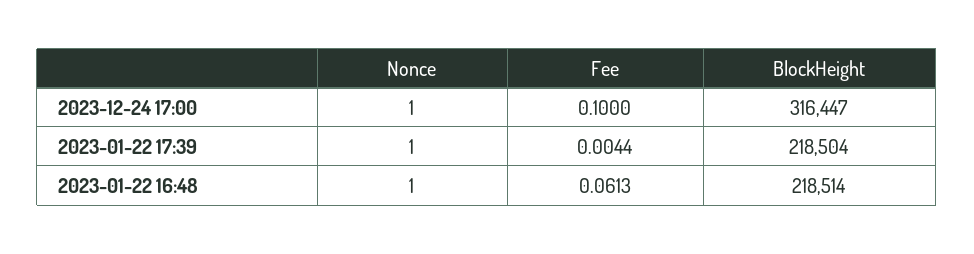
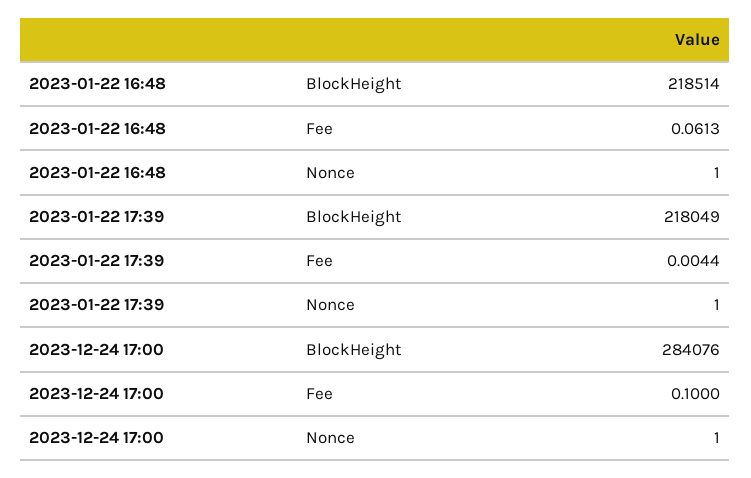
BlockHeight, 2023-12-24 17:00: 316447 -> 284076
BlockHeight, 2023-01-22 17:39: 218504 -> 218049

